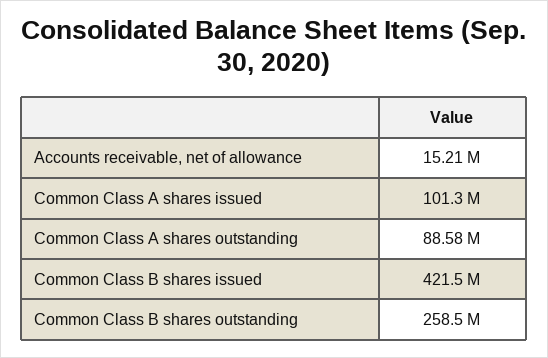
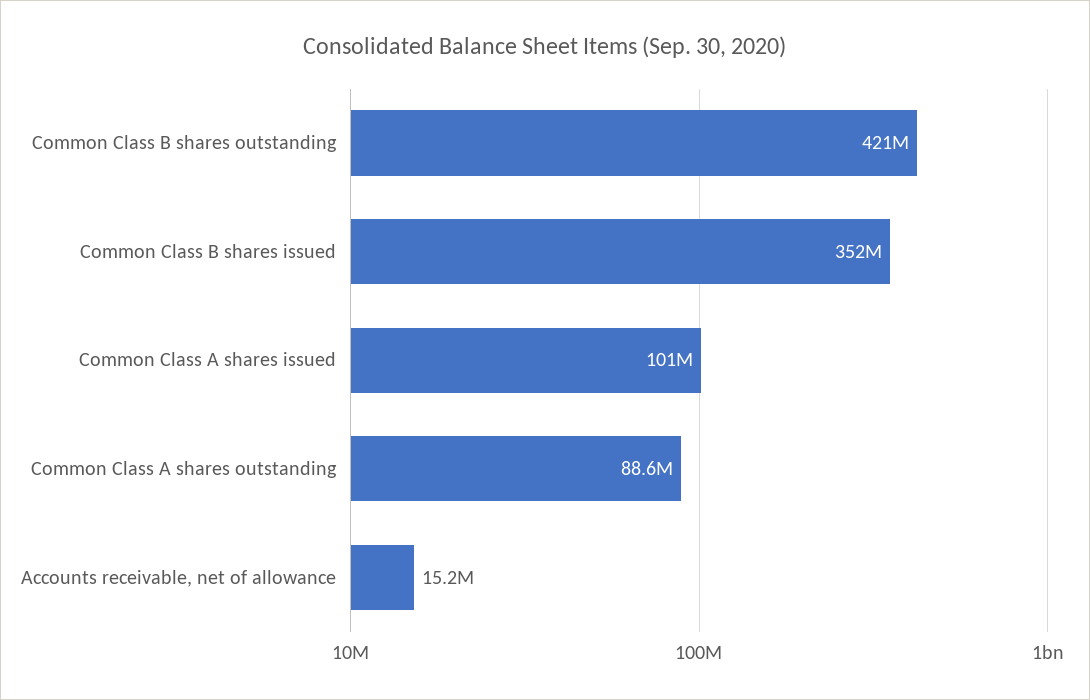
Common Class B shares issued: 421500000 -> 352000000
Common Class B shares outstanding: 258500000 -> 421000000

